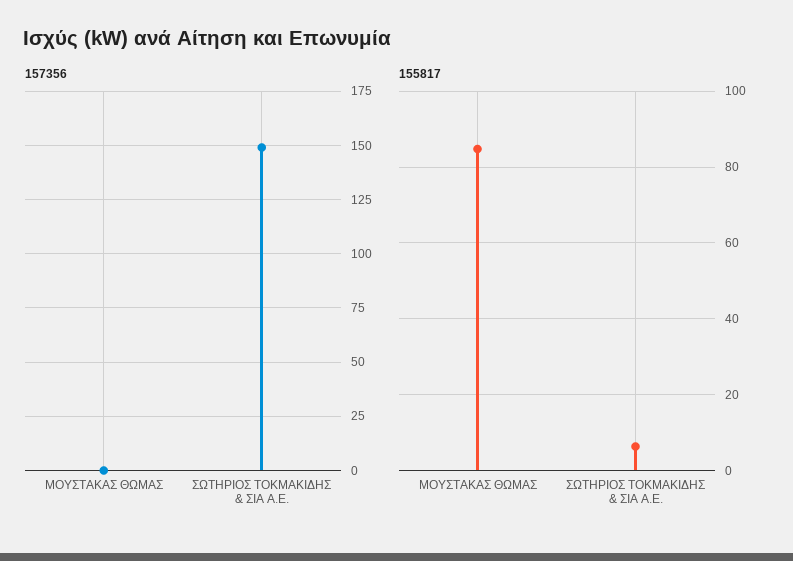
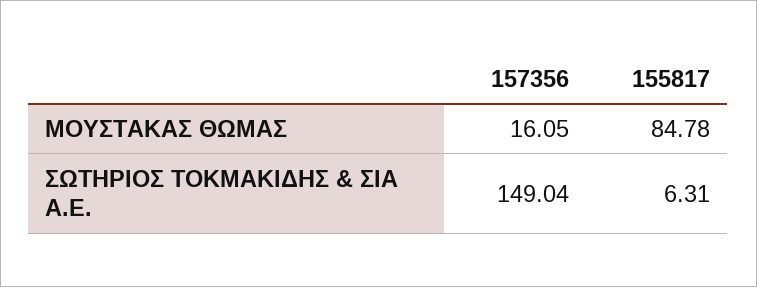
157356, ΜΟΥΣΤΑΚΑΣ ΘΩΜΑΣ: 0 -> 16.05

